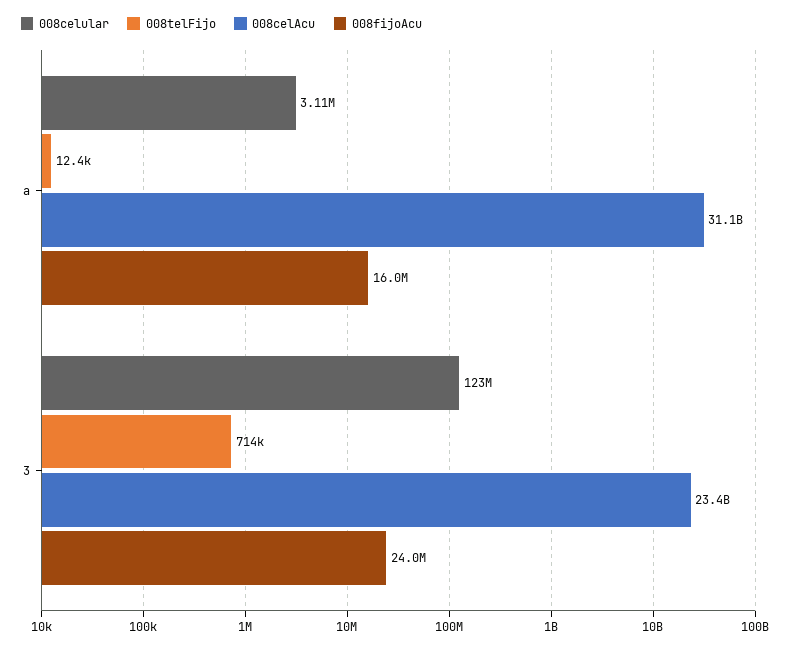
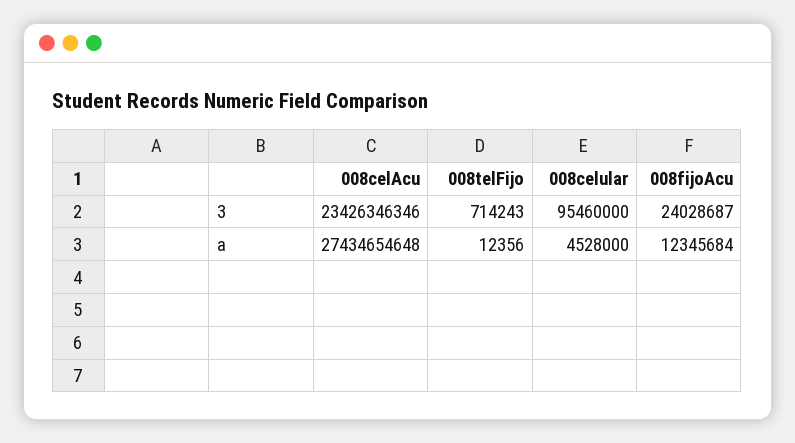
008celular, a: 3110000 -> 4528000
008celAcu, a: 31100000000 -> 27434654648
008fijoAcu, a: 16000000 -> 12345684
008celular, 3: 123000000 -> 95460000

